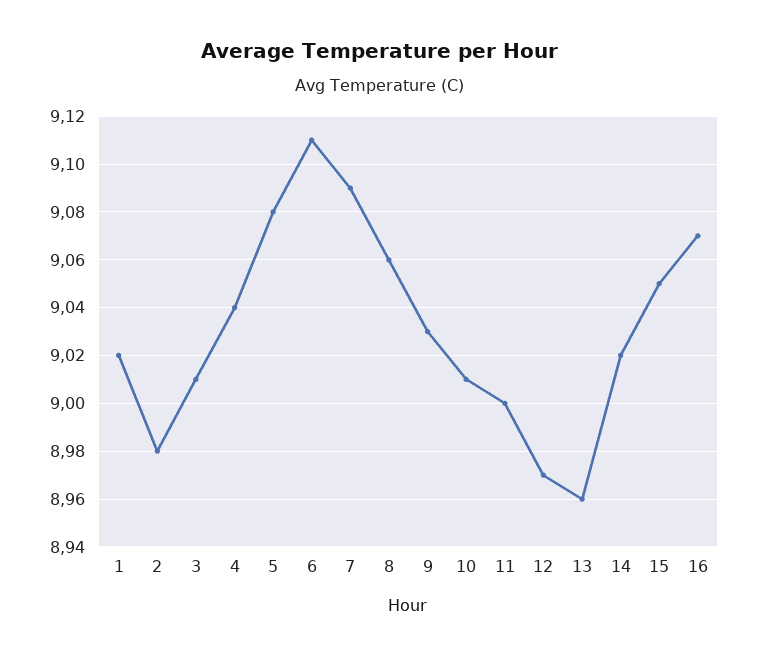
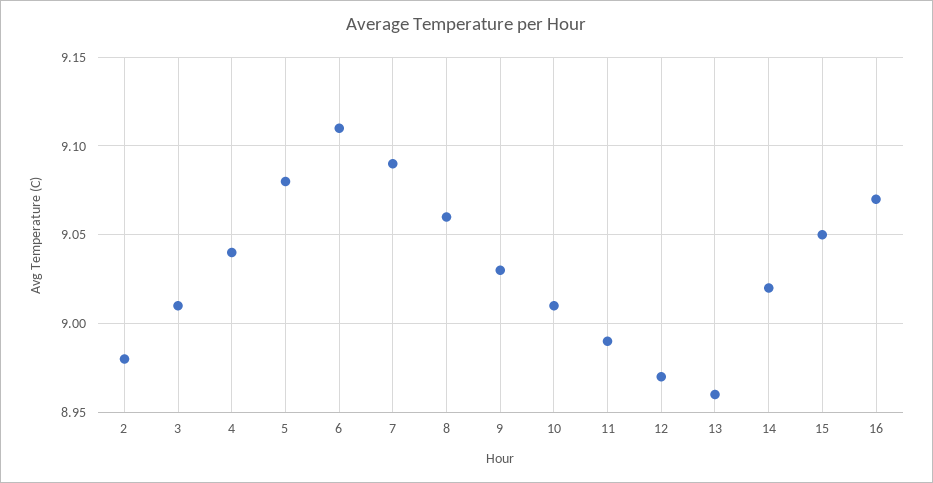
1: 9.02 -> none
11: 9 -> 8.99

